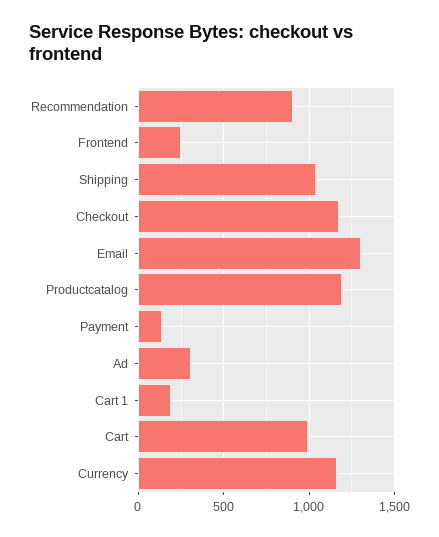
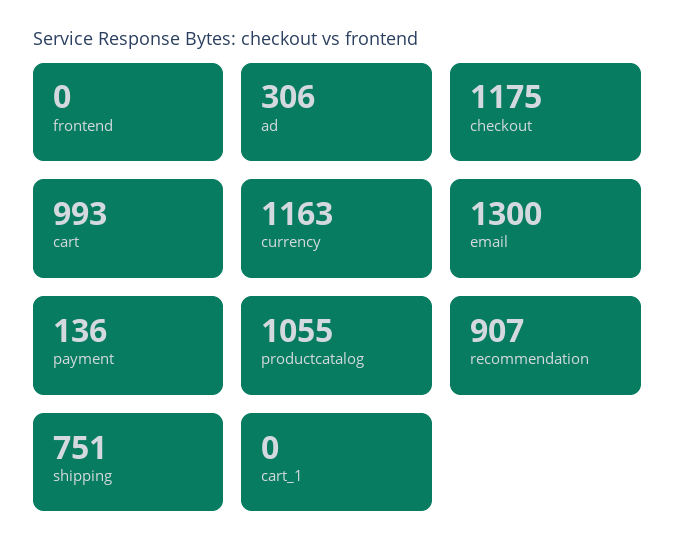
Frontend: 250 -> 0
Shipping: 1050 -> 751
Productcatalog: 1200 -> 1055
Cart 1: 200 -> 0

